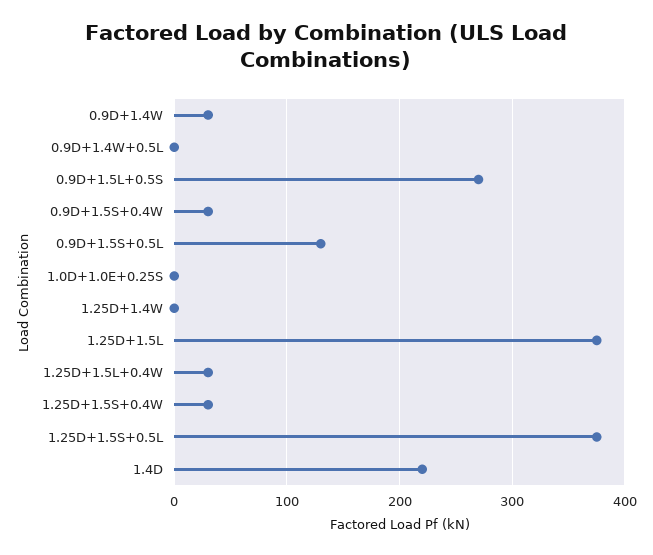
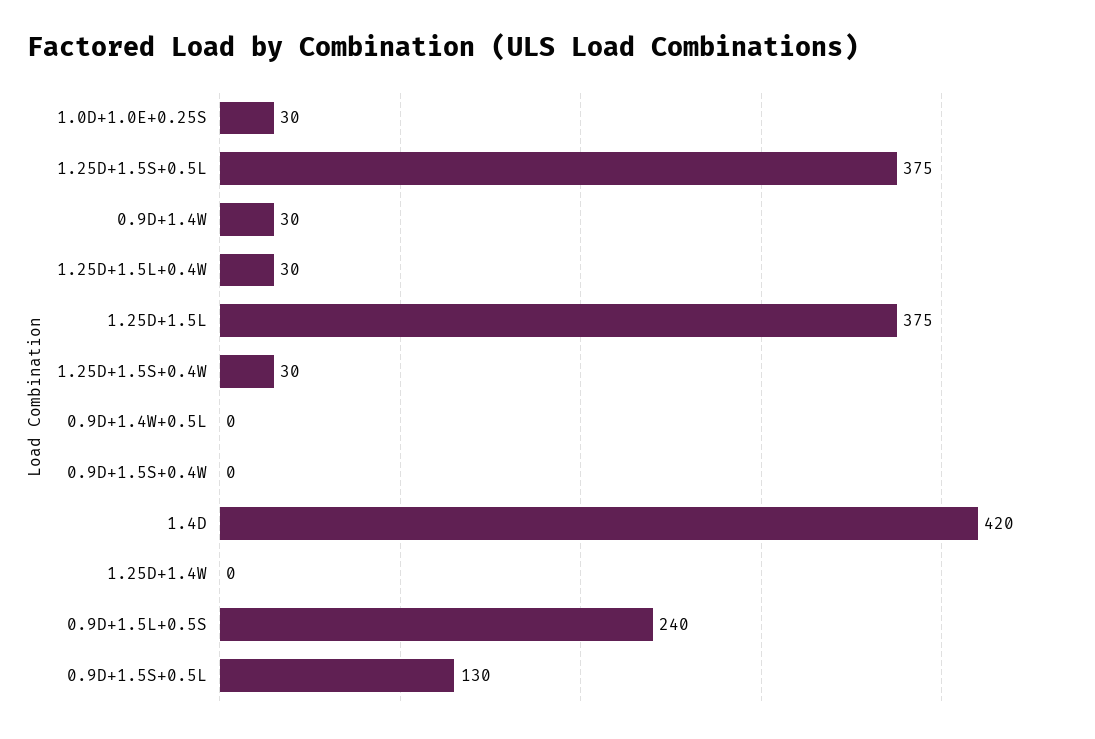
0.9D+1.5L+0.5S: 270 -> 240
0.9D+1.5S+0.4W: 30 -> 0
1.0D+1.0E+0.25S: 0 -> 30
1.4D: 220 -> 420

